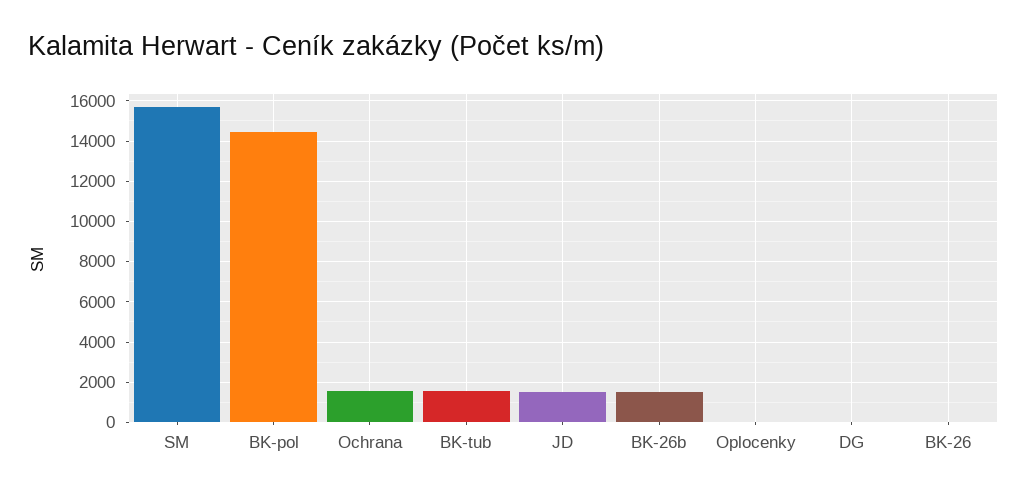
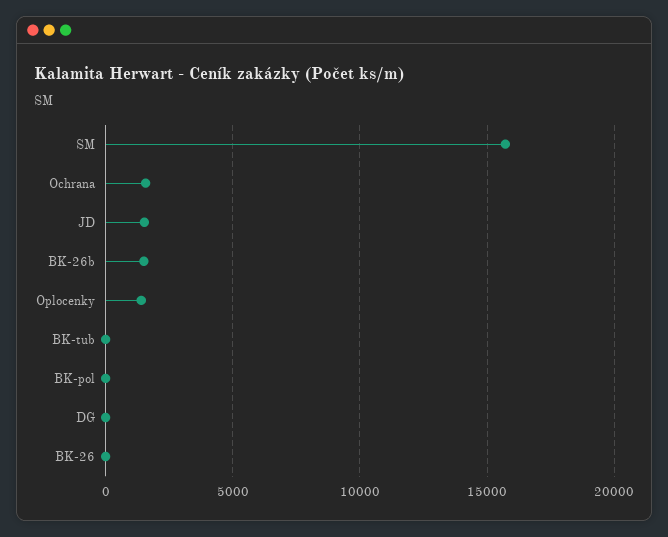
BK-pol: 14500 -> 0
BK-tub: 1500 -> 0
Oplocenky: 0 -> 1500

